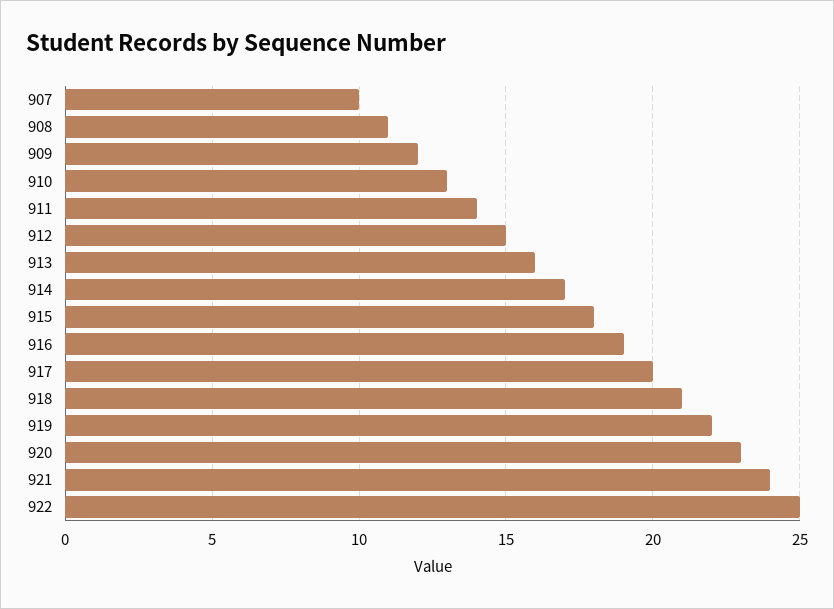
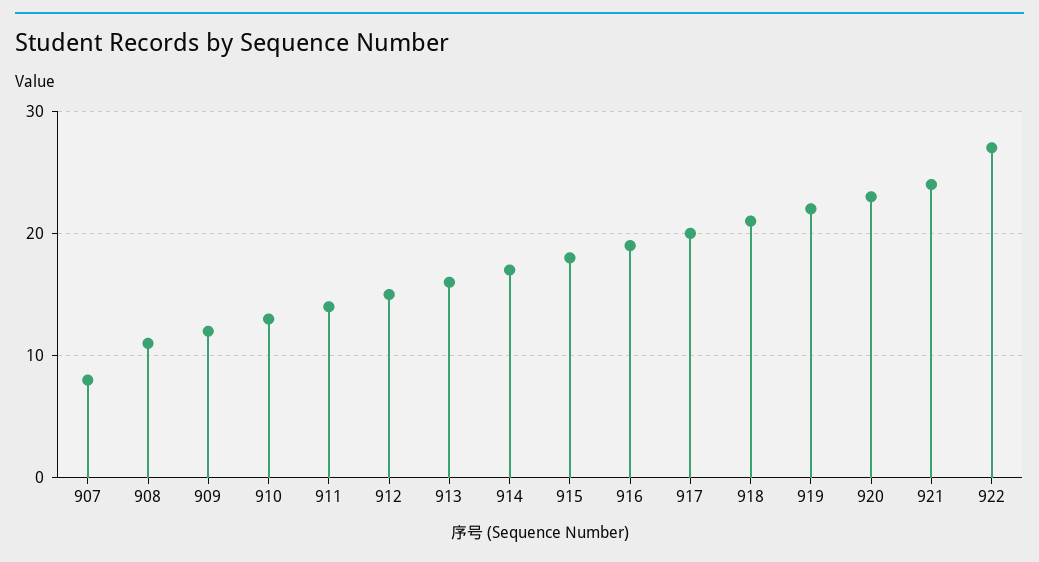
907: 10 -> 8
922: 25 -> 27

